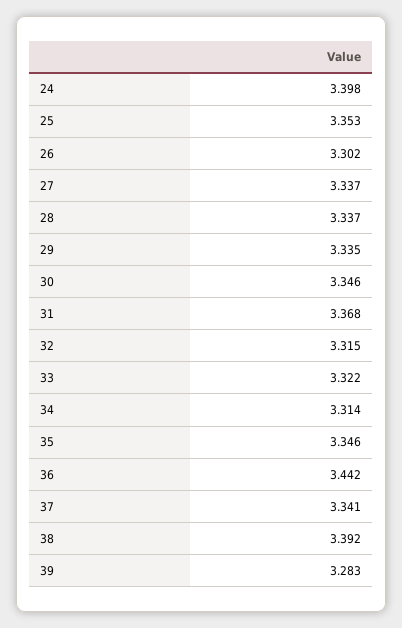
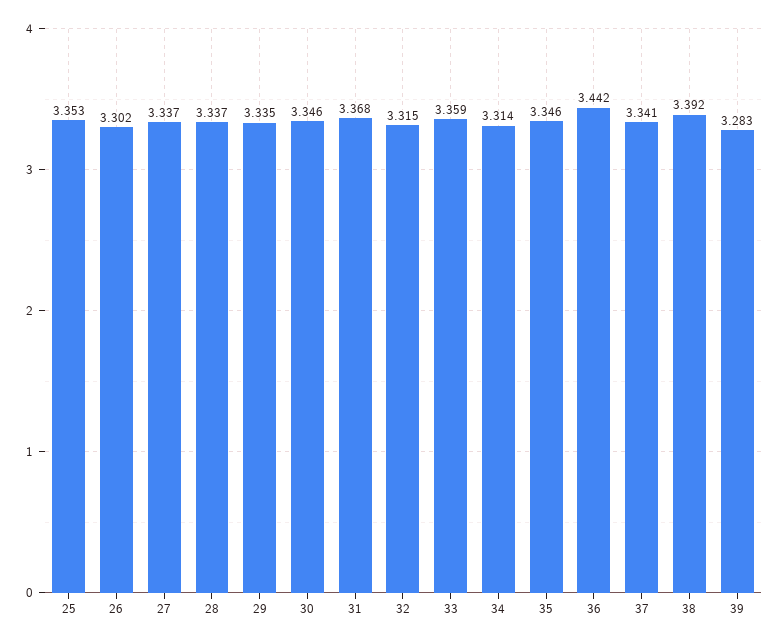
24: 3.398 -> none
33: 3.322 -> 3.359

